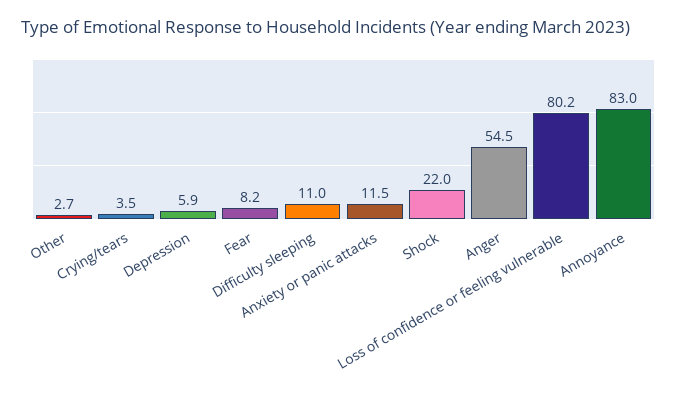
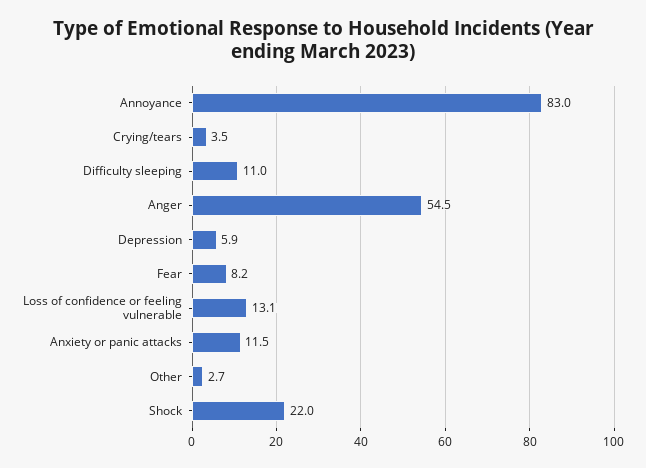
Loss of confidence or feeling vulnerable: 80.2 -> 13.1

